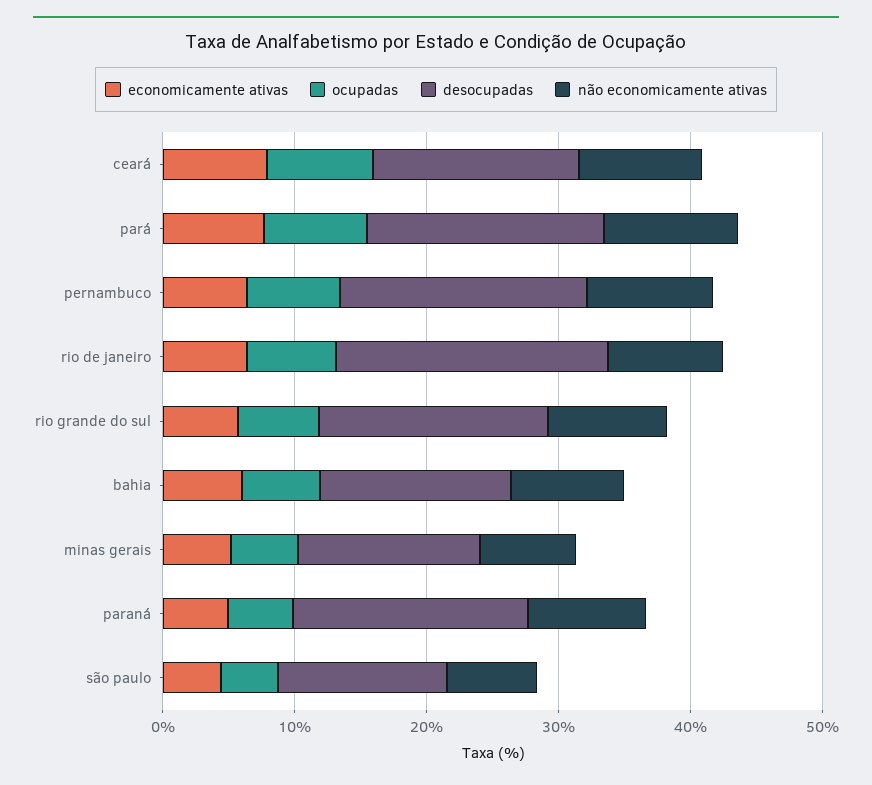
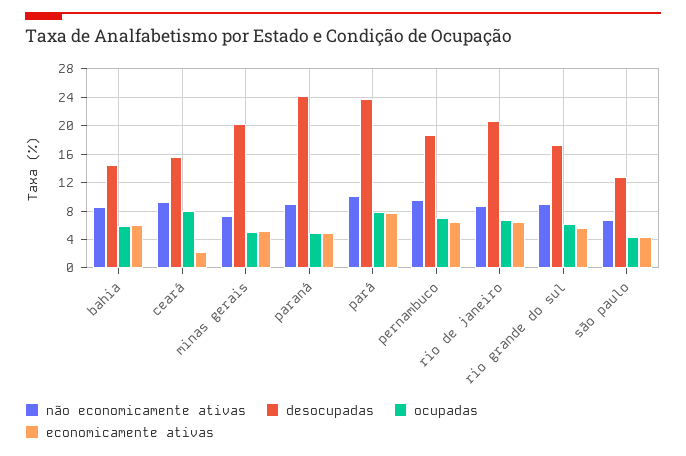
economicamente ativas, ceará: 8 -> 2
desocupadas, pará: 18 -> 24
desocupadas, minas gerais: 14 -> 20
desocupadas, paraná: 18 -> 24

